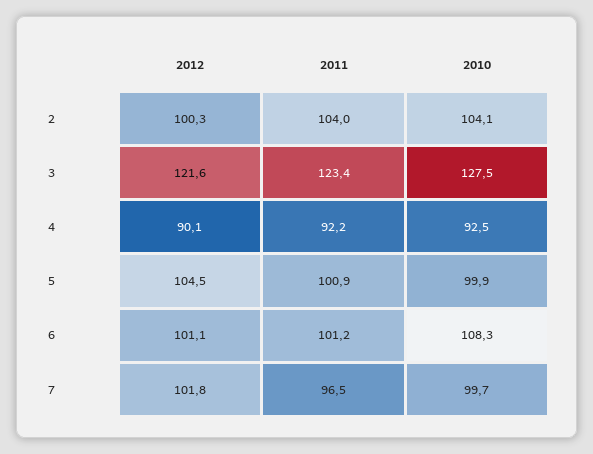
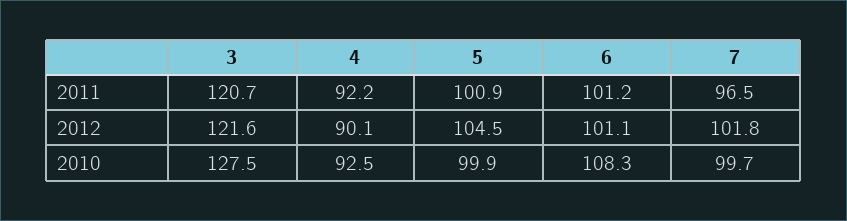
2012, 2: 100.3 -> none
2011, 2: 104 -> none
2010, 2: 104.1 -> none
2011, 3: 123.4 -> 120.7

